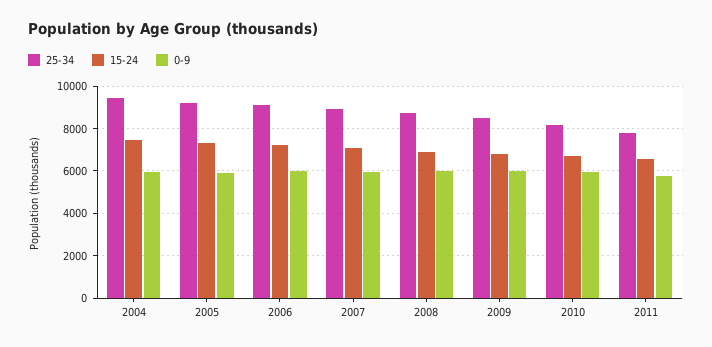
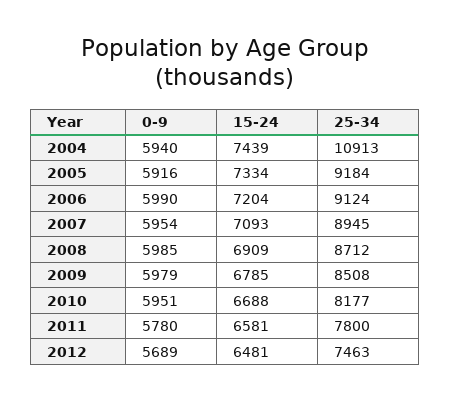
25-34, 2004: 9500 -> 10913
0-9, 2012: none -> 5689
15-24, 2012: none -> 6481
25-34, 2012: none -> 7463

